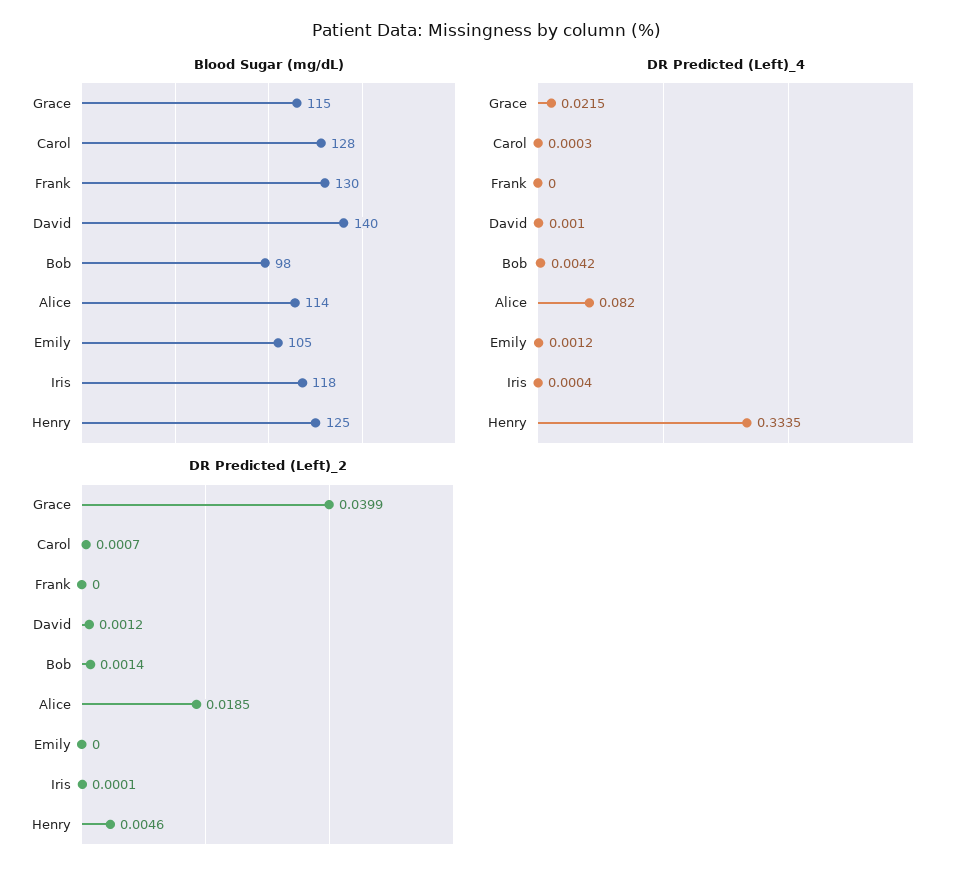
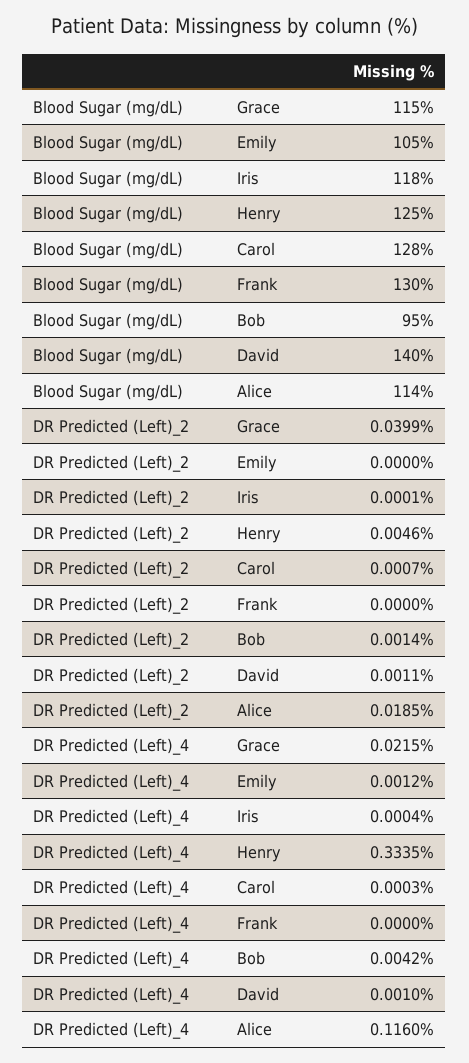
Blood Sugar (mg/dL), Bob: 98 -> 95
DR Predicted (Left)_4, Alice: 0.082 -> 0.116
DR Predicted (Left)_2, David: 0.0012 -> 0.0011

